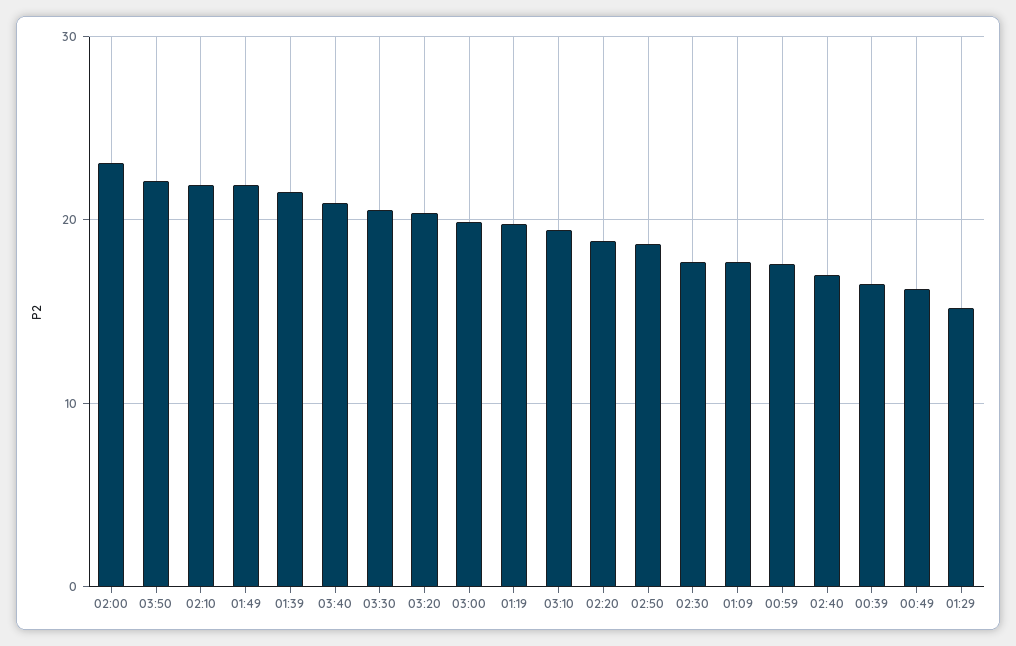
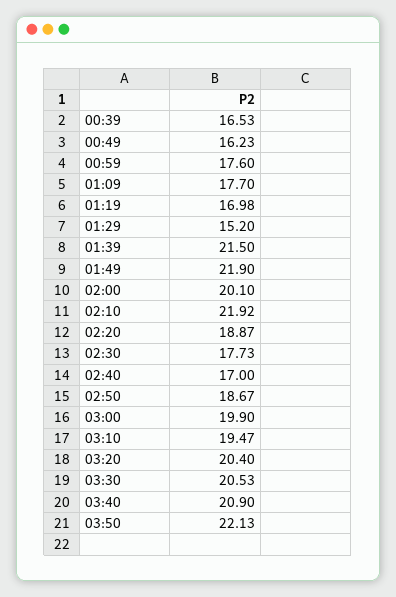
02:00: 23 -> 20.1
01:19: 20 -> 16.98

